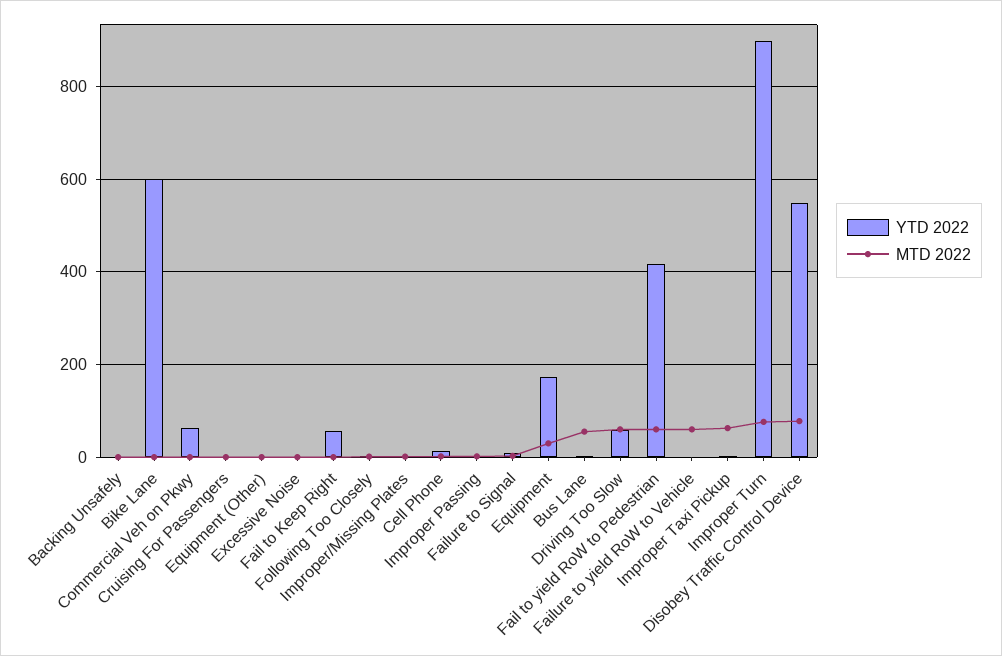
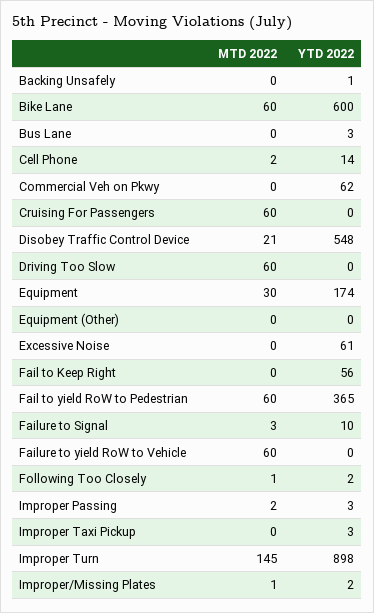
MTD 2022, Bike Lane: 0 -> 60
MTD 2022, Cruising For Passengers: 0 -> 60
YTD 2022, Excessive Noise: 0 -> 61
MTD 2022, Bus Lane: 60 -> 0
YTD 2022, Driving Too Slow: 60 -> 0
YTD 2022, Fail to yield RoW to Pedestrian: 420 -> 365
MTD 2022, Improper Taxi Pickup: 60 -> 0
MTD 2022, Improper Turn: 80 -> 145
MTD 2022, Disobey Traffic Control Device: 80 -> 21

